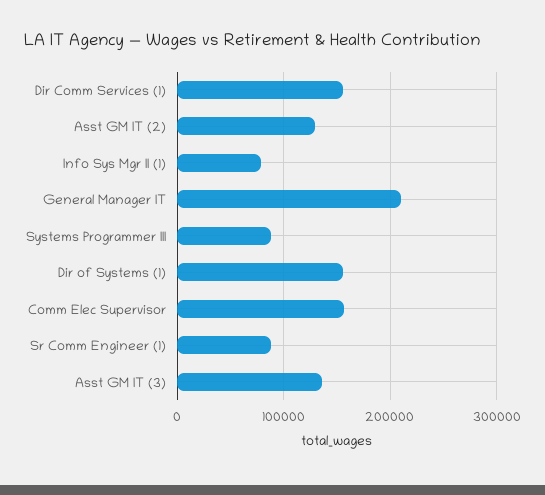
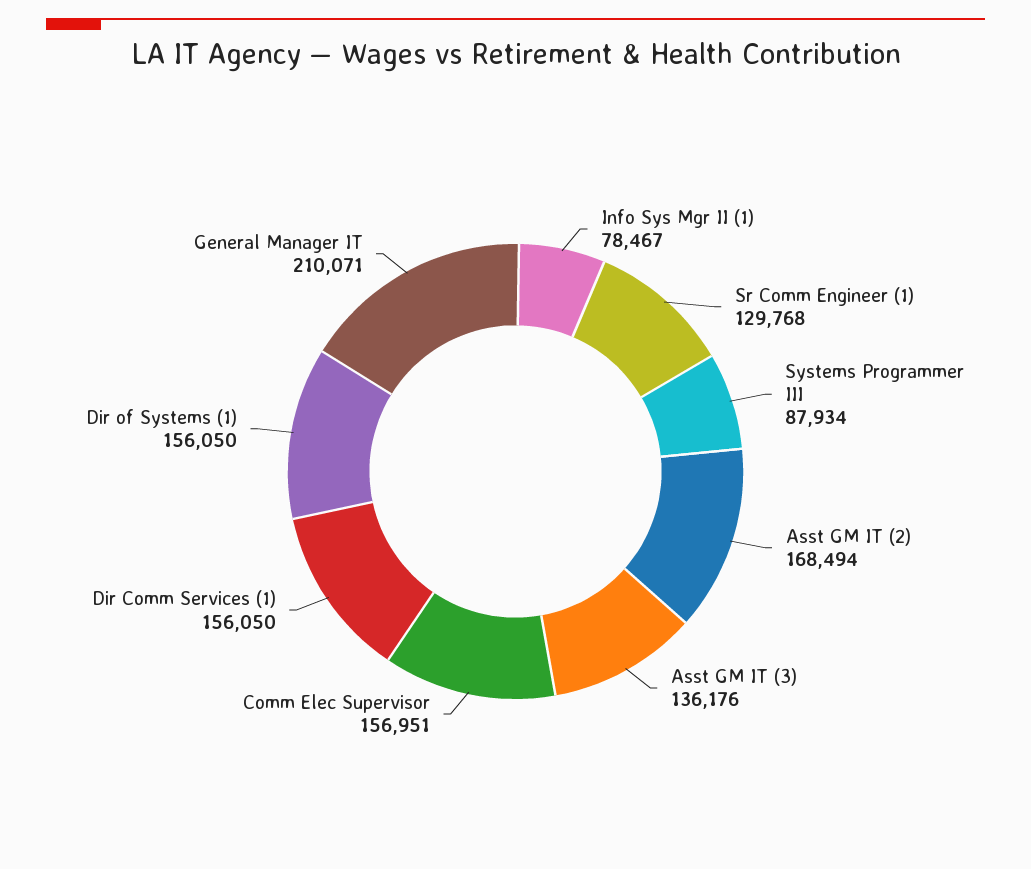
Asst GM IT (2): 130000 -> 168494
Sr Comm Engineer (1): 90000 -> 129768

